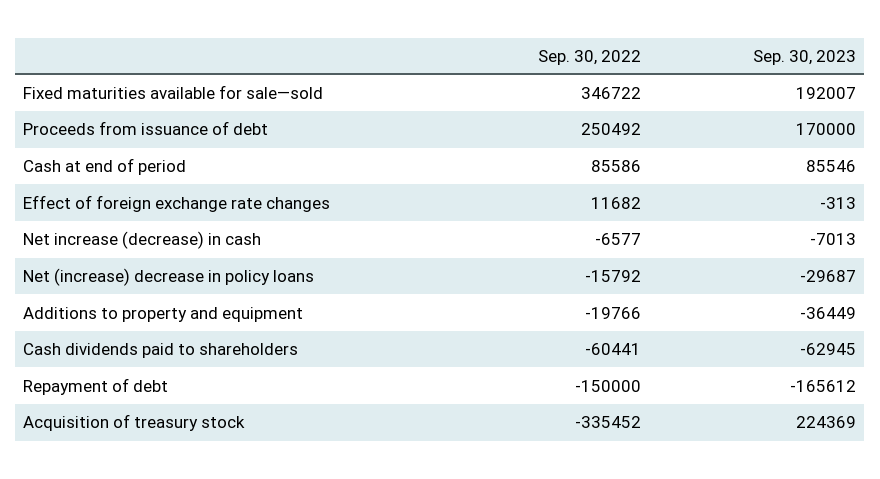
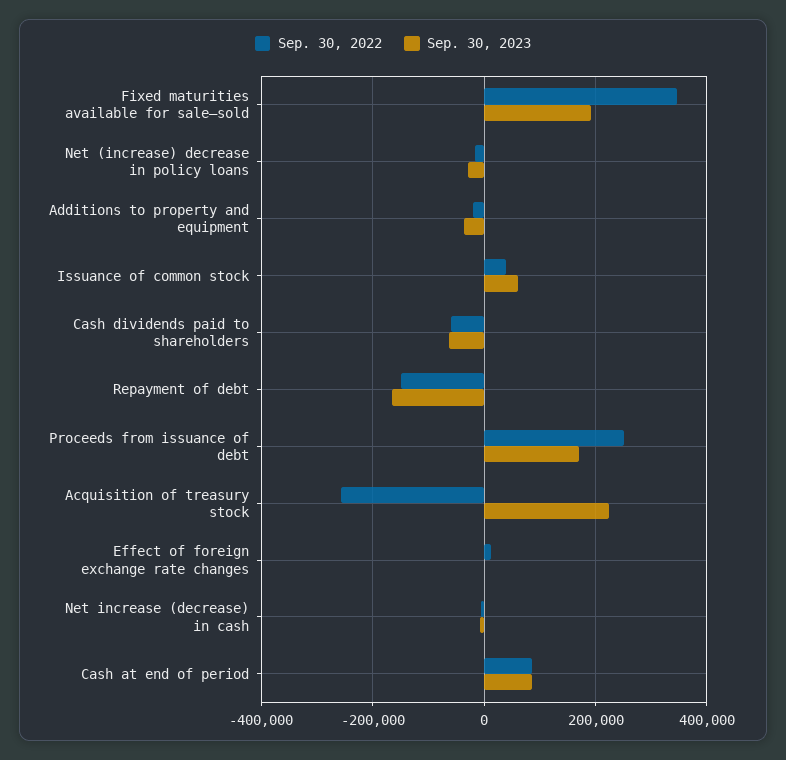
Sep. 30, 2022, Acquisition of treasury stock: -335452 -> -260000
Sep. 30, 2022, Issuance of common stock: none -> 40000
Sep. 30, 2023, Issuance of common stock: none -> 60000

